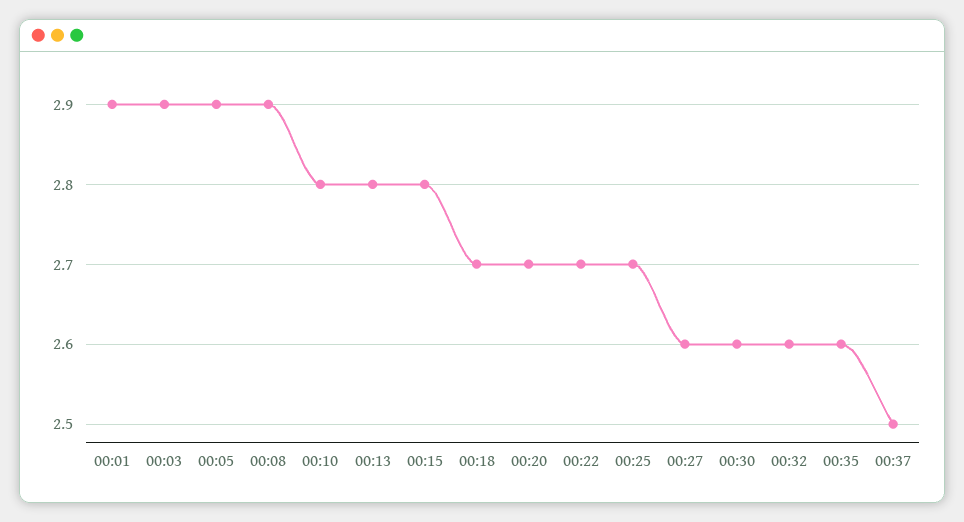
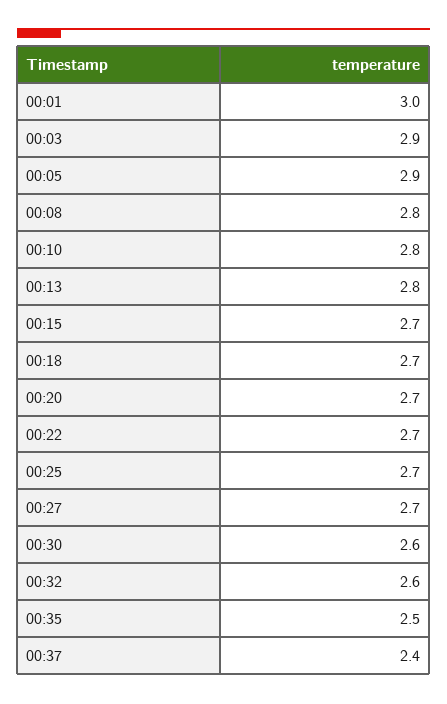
00:01: 2.9 -> 3
00:08: 2.9 -> 2.8
00:15: 2.8 -> 2.7
00:27: 2.6 -> 2.7
00:35: 2.6 -> 2.5
00:37: 2.5 -> 2.4

